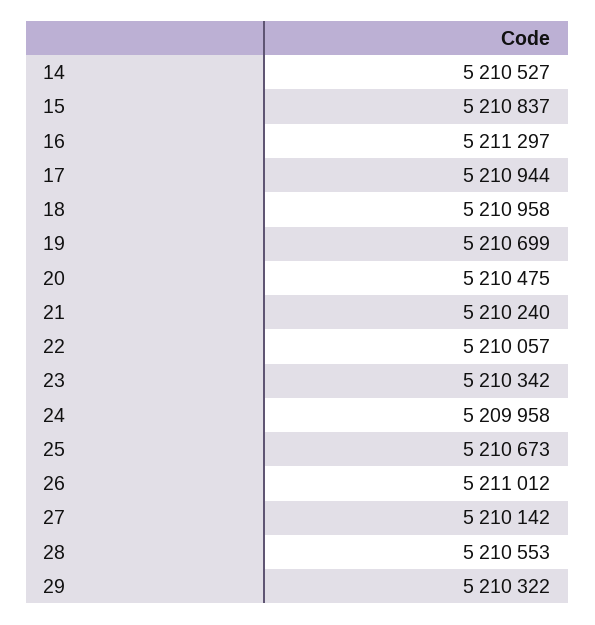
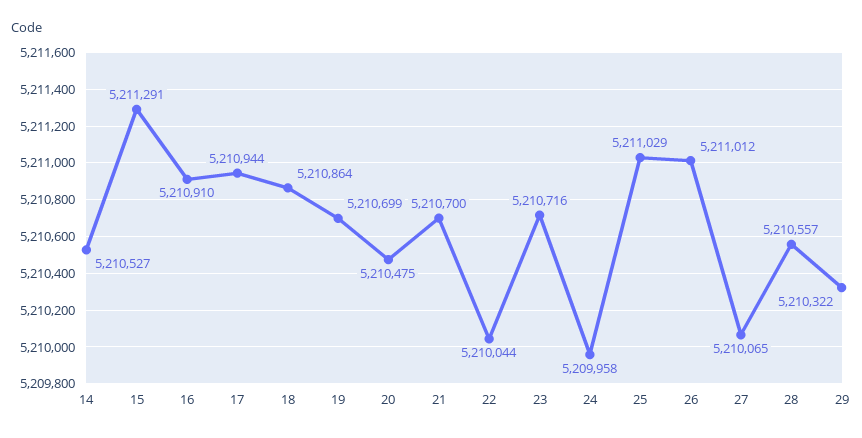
15: 5210837 -> 5211291
16: 5211297 -> 5210910
18: 5210958 -> 5210864
21: 5210240 -> 5210700
22: 5210057 -> 5210044
23: 5210342 -> 5210716
25: 5210673 -> 5211029
27: 5210142 -> 5210065
28: 5210553 -> 5210557

